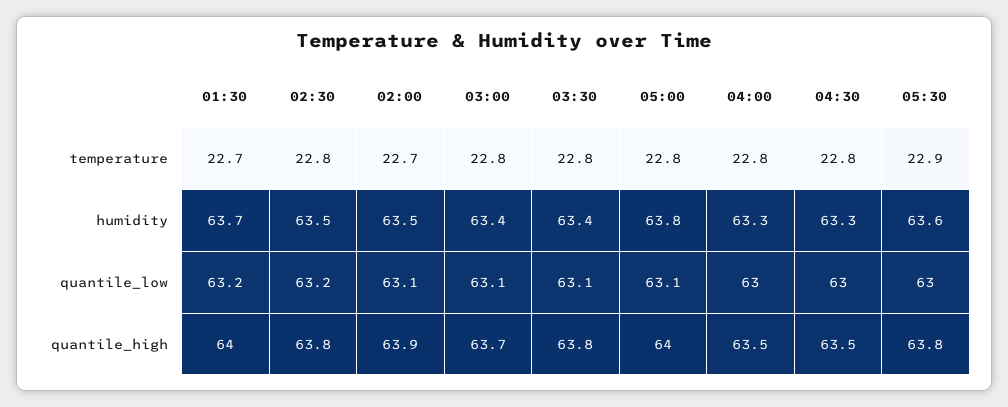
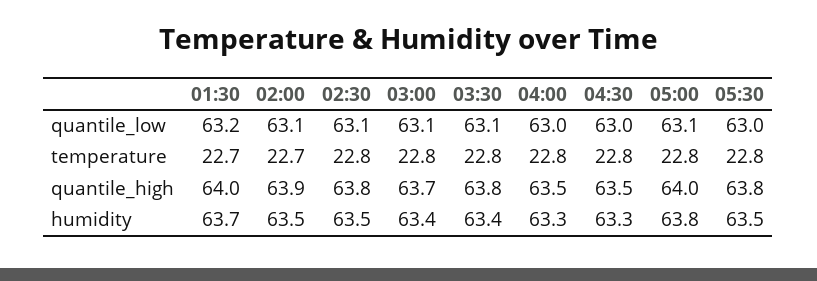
05:30, temperature: 22.9 -> 22.8
05:30, humidity: 63.6 -> 63.5
02:30, quantile_low: 63.2 -> 63.1

